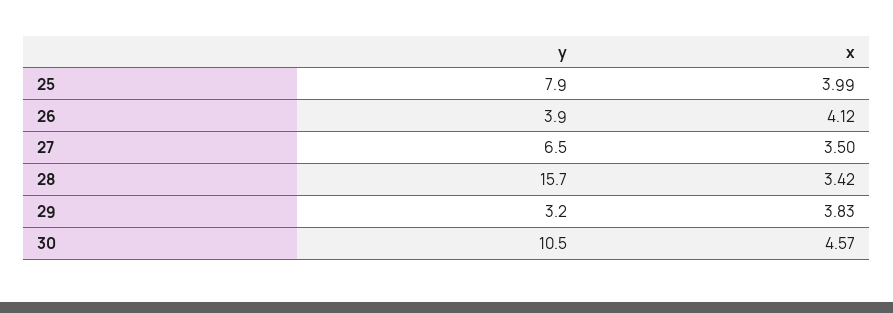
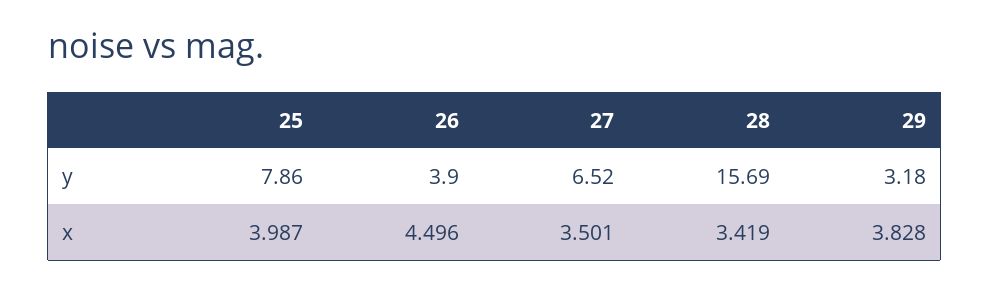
x, 26: 4.12 -> 4.496
y, 30: 10.5 -> none
x, 30: 4.57 -> none

